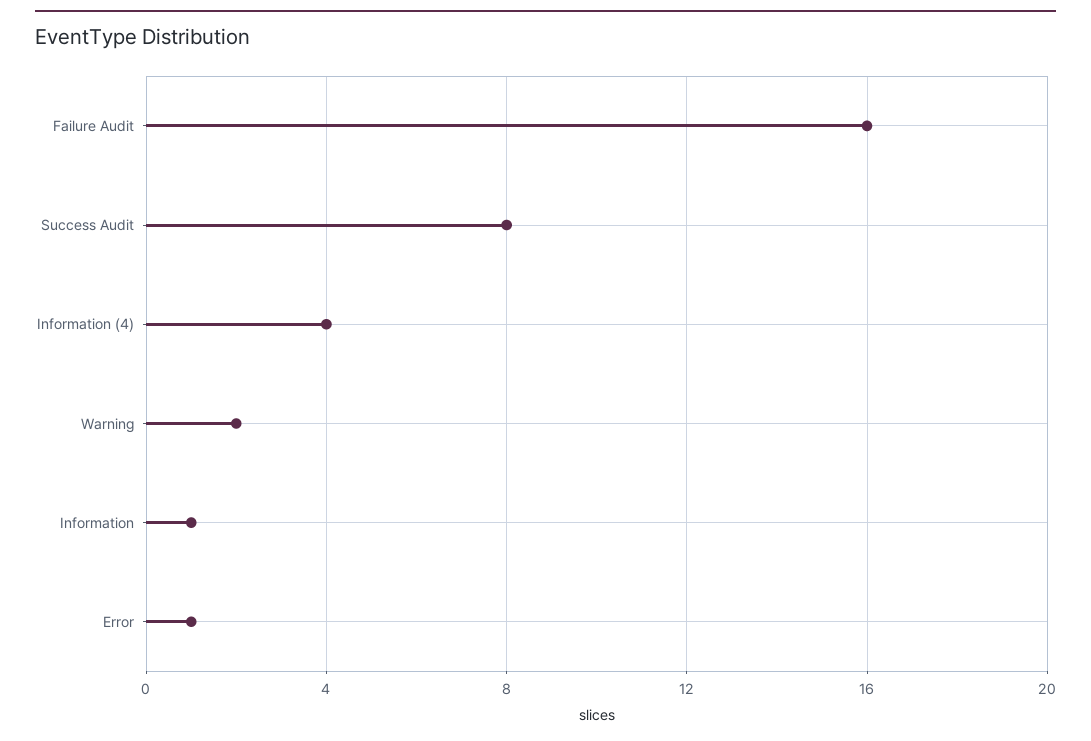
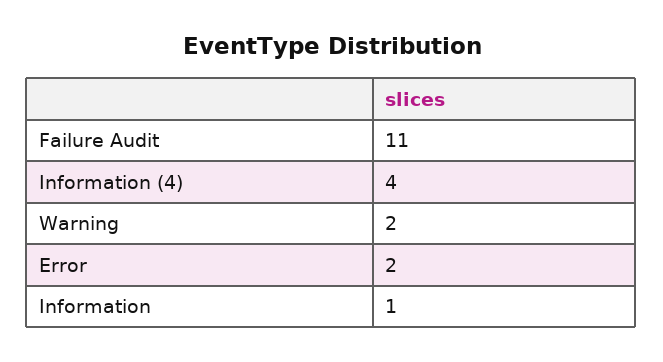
Failure Audit: 16 -> 11
Success Audit: 8 -> none
Error: 1 -> 2

